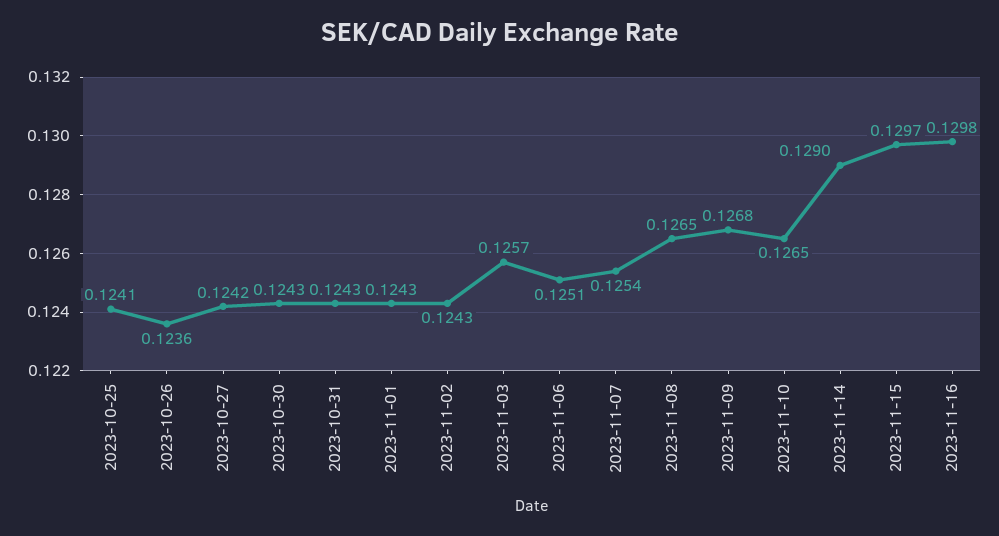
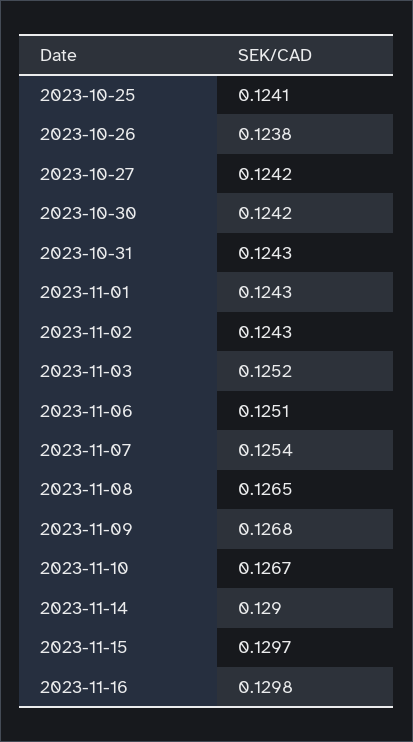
2023-10-26: 0.1236 -> 0.1238
2023-10-30: 0.1243 -> 0.1242
2023-11-03: 0.1257 -> 0.1252
2023-11-10: 0.1265 -> 0.1267

